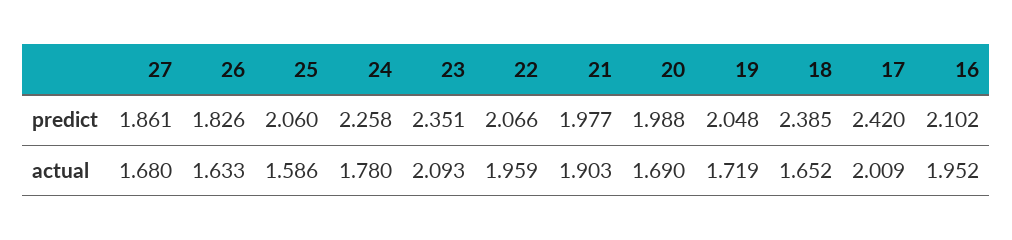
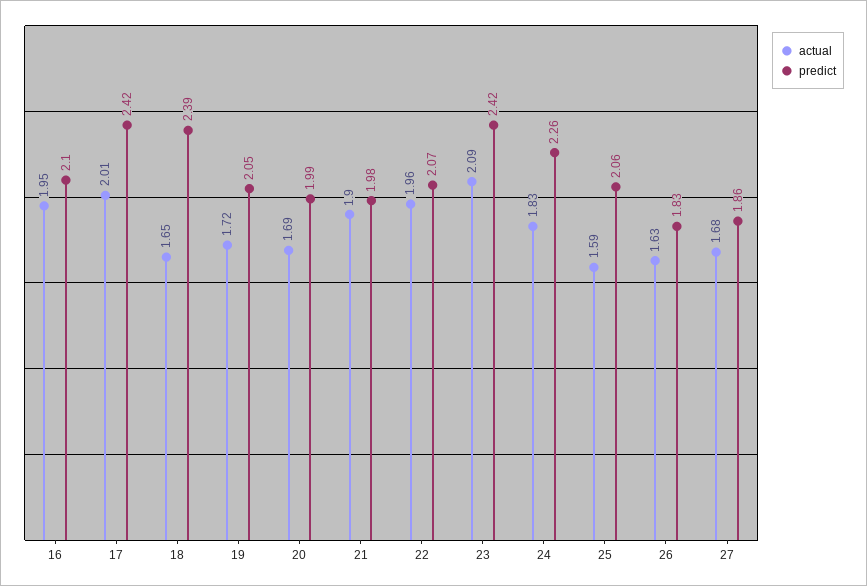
predict, 23: 2.351 -> 2.42
actual, 24: 1.78 -> 1.83

